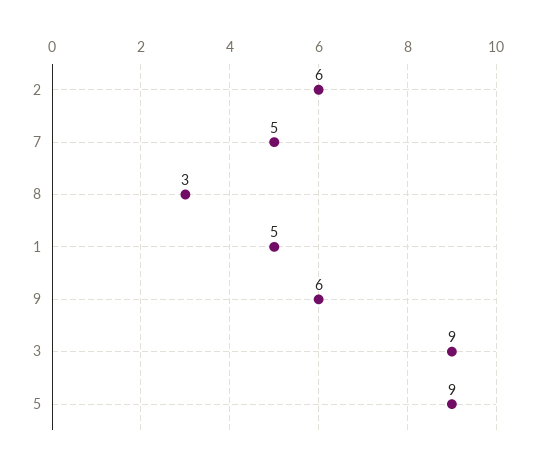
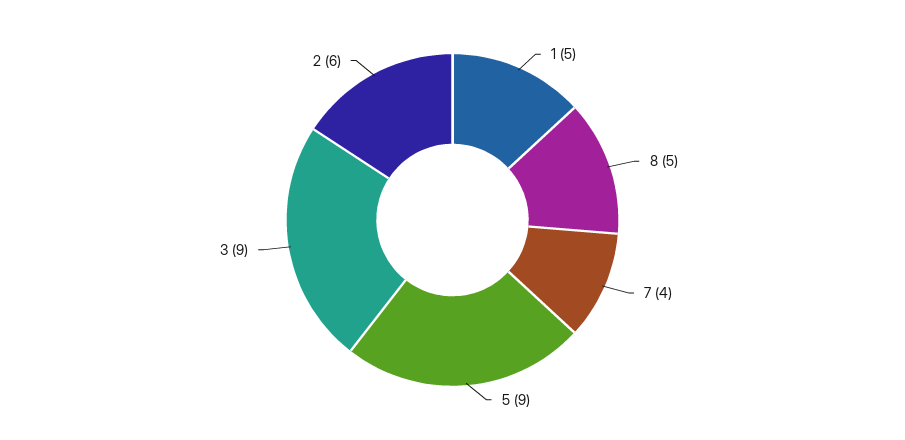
7: 5 -> 4
8: 3 -> 5
9: 6 -> none

